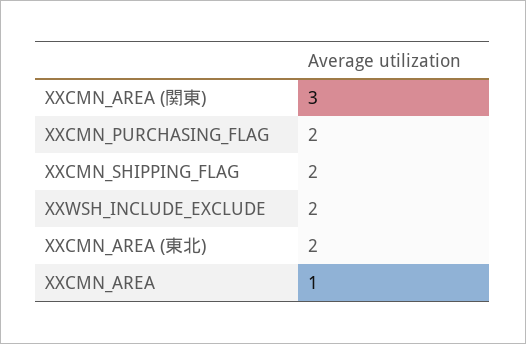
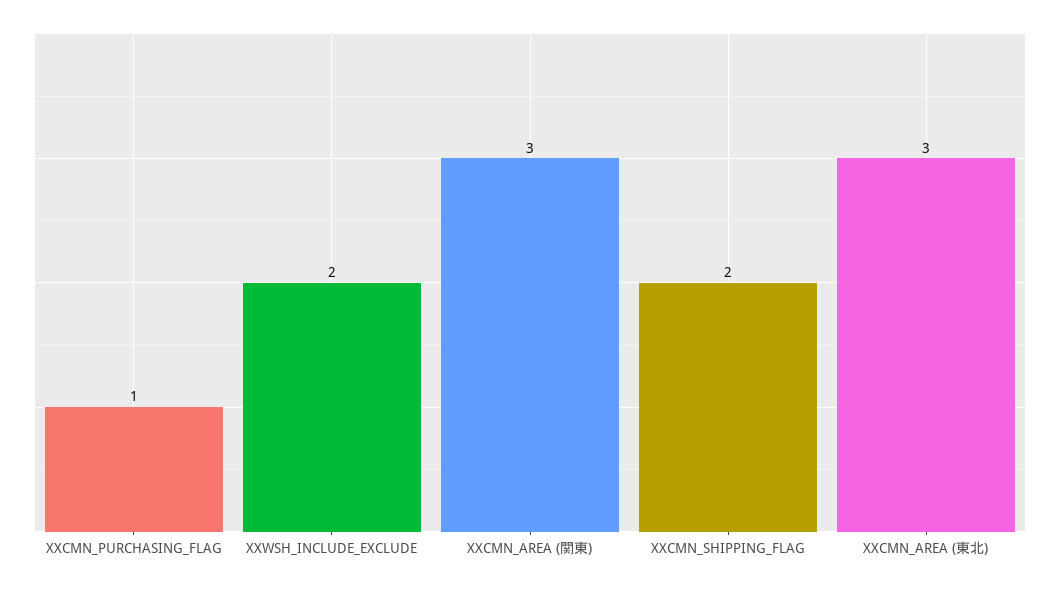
XXCMN_PURCHASING_FLAG: 2 -> 1
XXCMN_AREA (東北): 2 -> 3
XXCMN_AREA: 1 -> none

